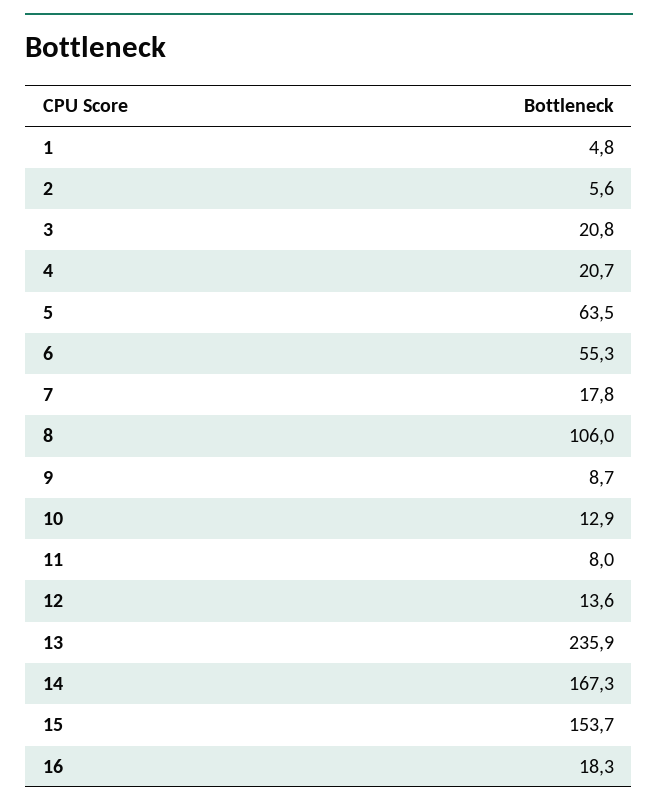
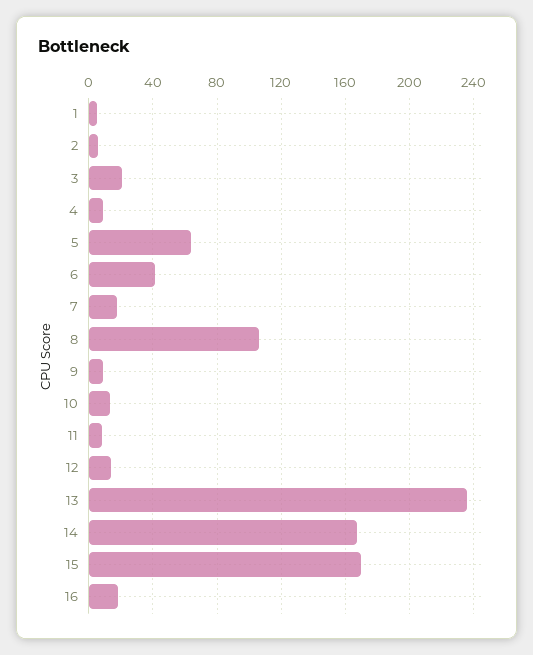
4: 20.7 -> 10
6: 55.3 -> 40
15: 153.7 -> 170

